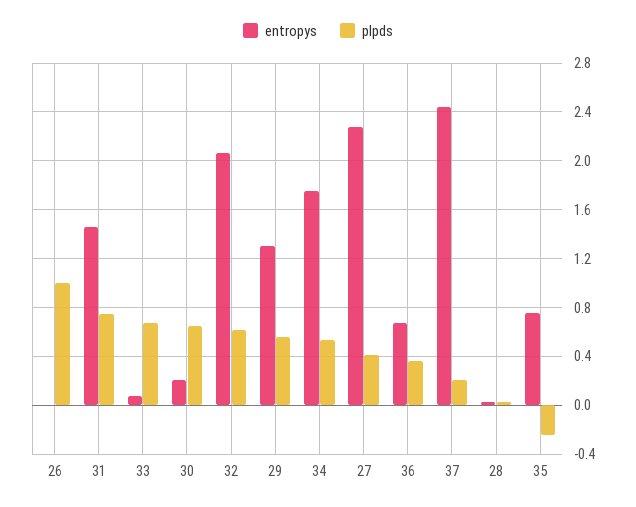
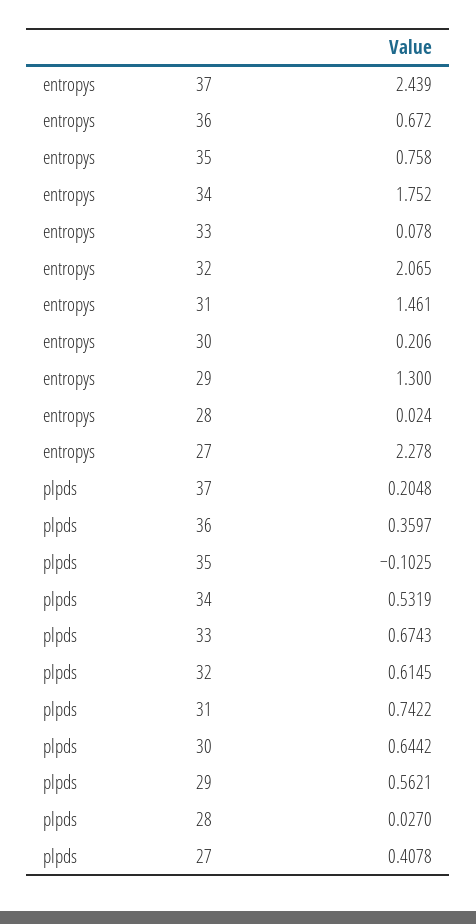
entropys, 26: 0 -> none
plpds, 26: 1 -> none
plpds, 35: -0.25 -> -0.1025

